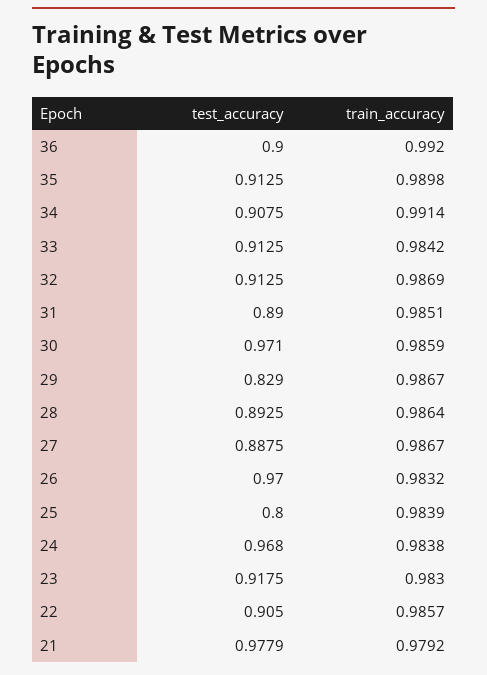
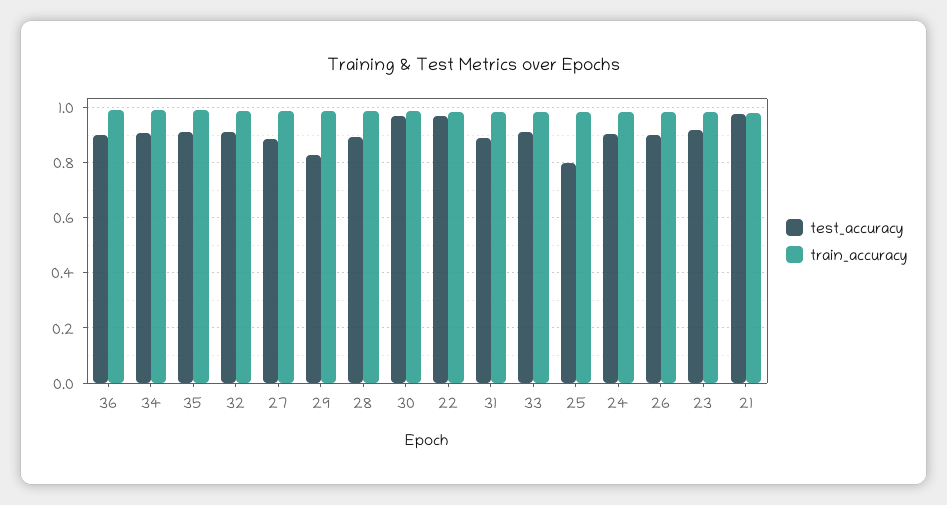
test_accuracy, 26: 0.97 -> 0.9
test_accuracy, 24: 0.968 -> 0.9
test_accuracy, 22: 0.905 -> 0.975

